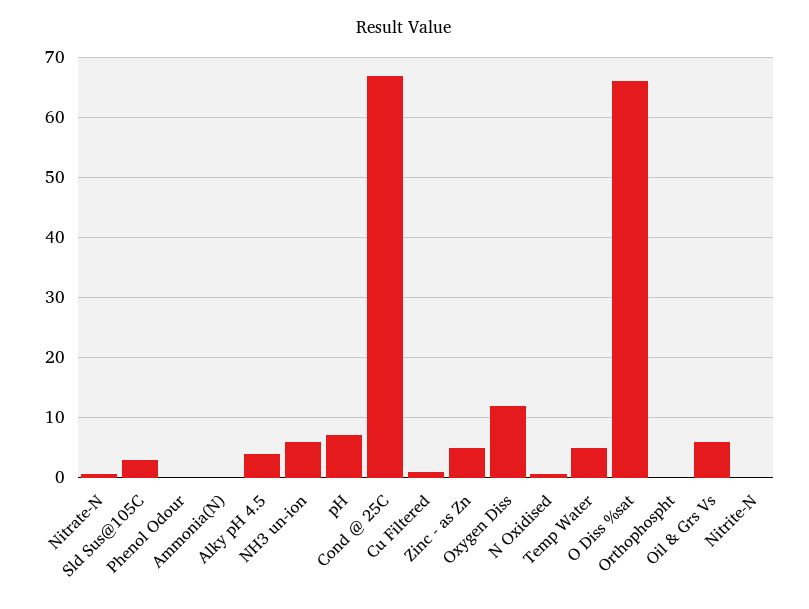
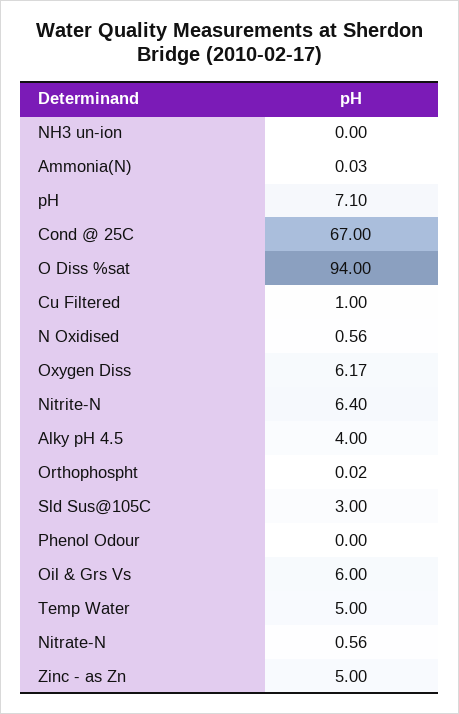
NH3 un-ion: 6 -> 0
Oxygen Diss: 12 -> 6.17
O Diss %sat: 66 -> 94
Nitrite-N: 0 -> 6.4

